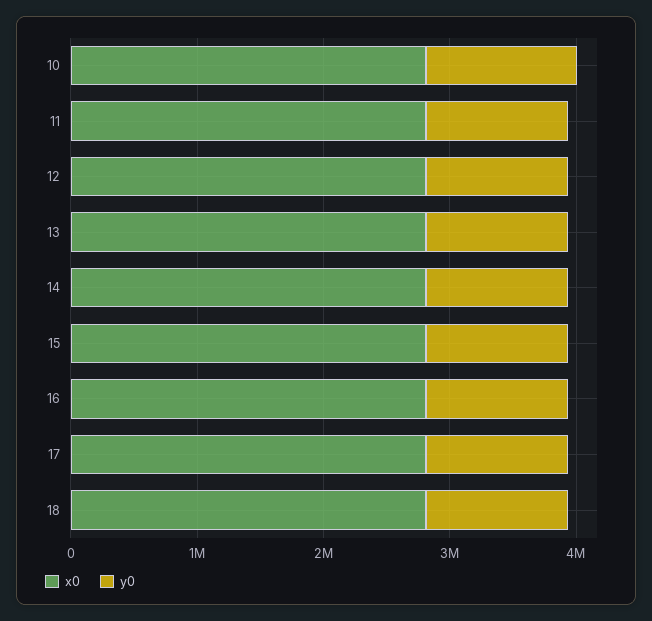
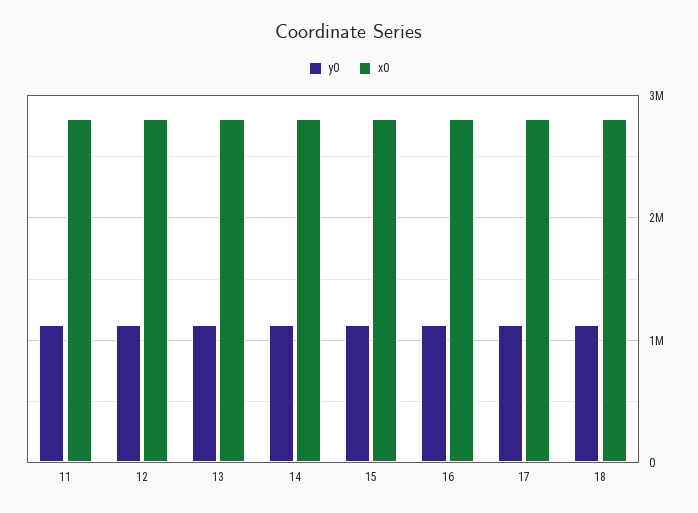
x0, 10: 2800000 -> none
y0, 10: 1200000 -> none

